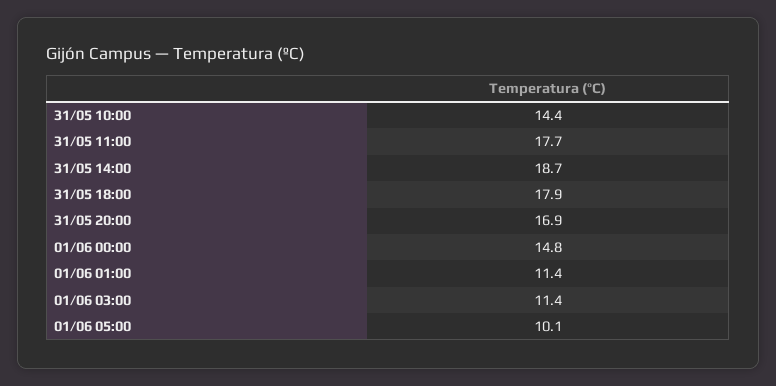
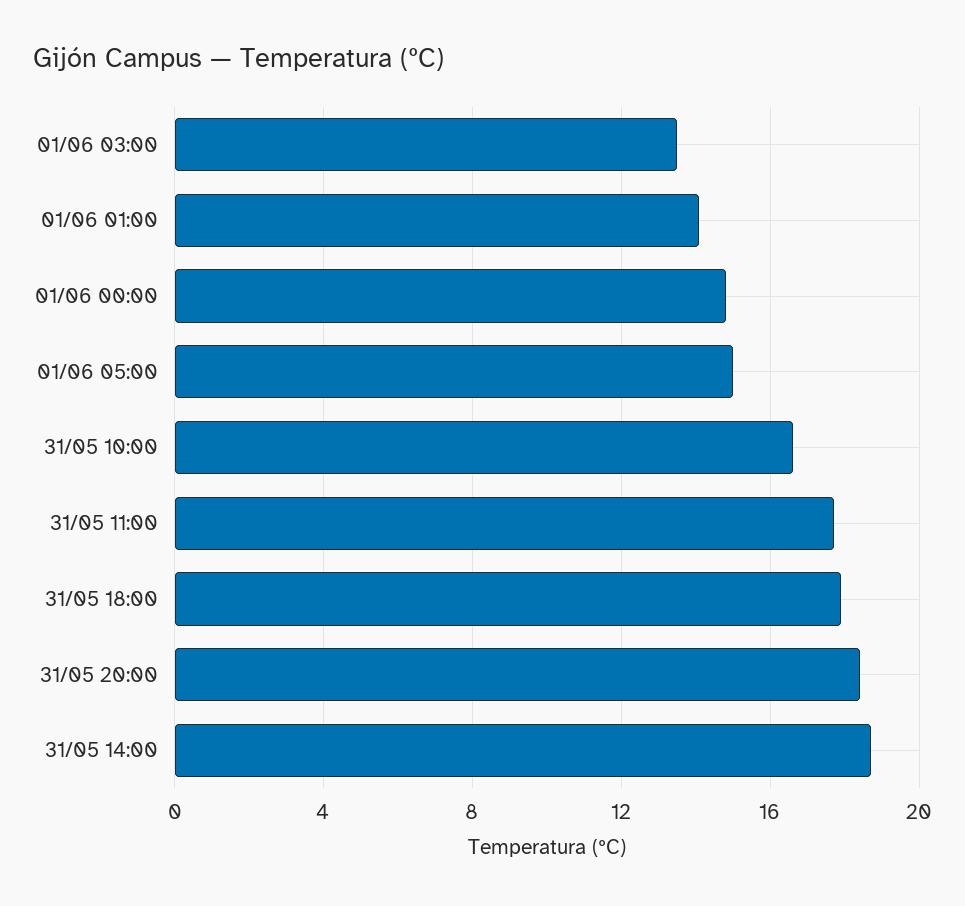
31/05 10:00: 14.4 -> 16.5
31/05 20:00: 16.9 -> 18.5
01/06 01:00: 11.4 -> 14
01/06 03:00: 11.4 -> 13.5
01/06 05:00: 10.1 -> 15

